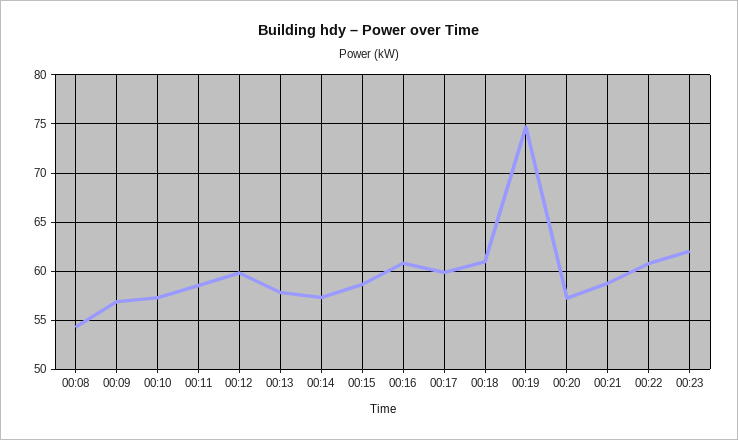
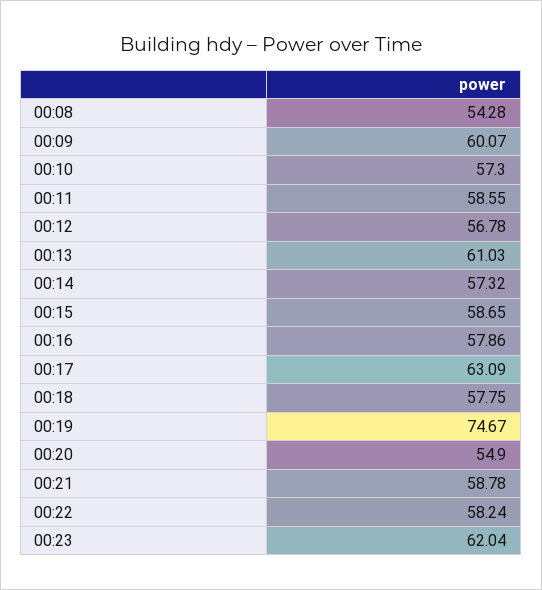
00:09: 57 -> 60.07
00:12: 60 -> 56.78
00:13: 58 -> 61.03
00:16: 61 -> 57.86
00:17: 60 -> 63.09
00:18: 61 -> 57.75
00:20: 57 -> 54.9
00:22: 61 -> 58.24

